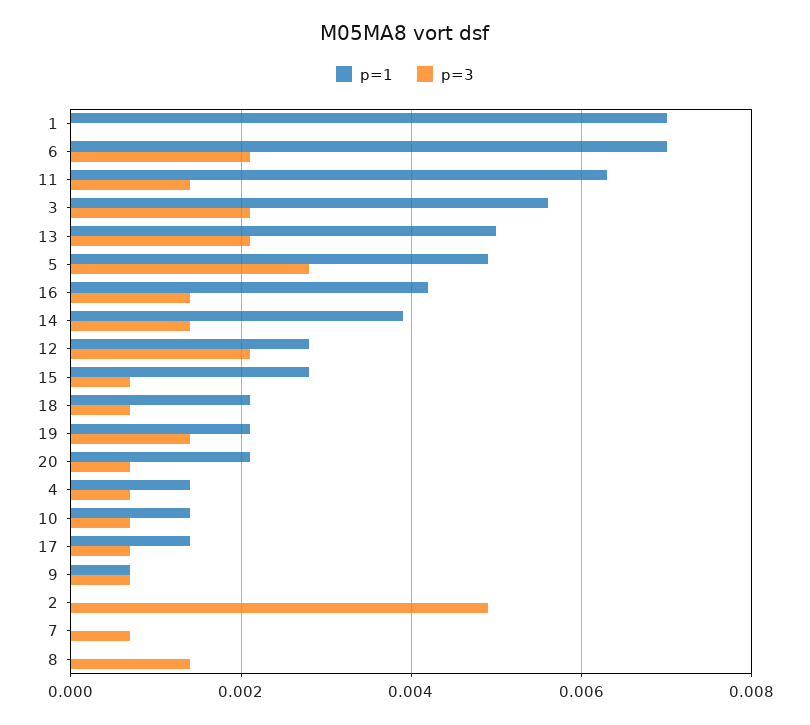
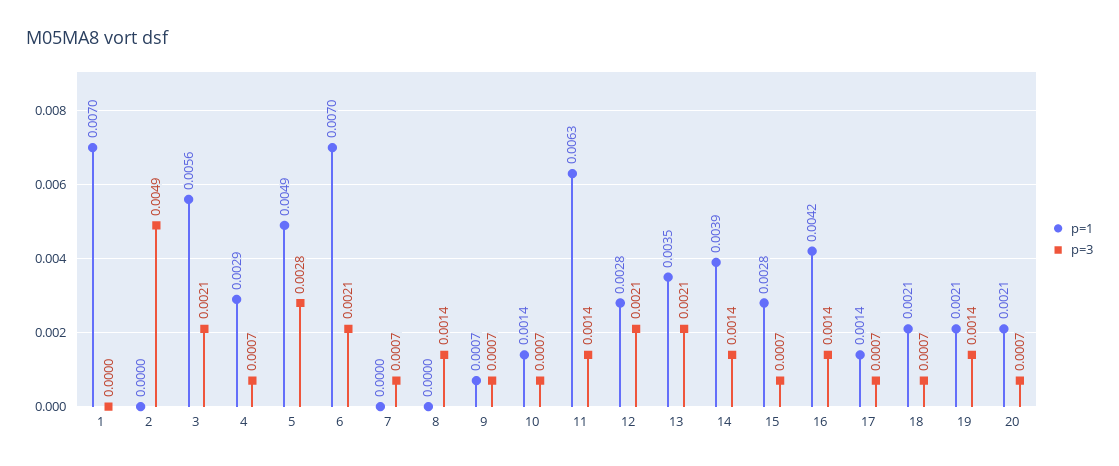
p=1, 13: 0.005 -> 0.0035
p=1, 4: 0.0015 -> 0.0029

